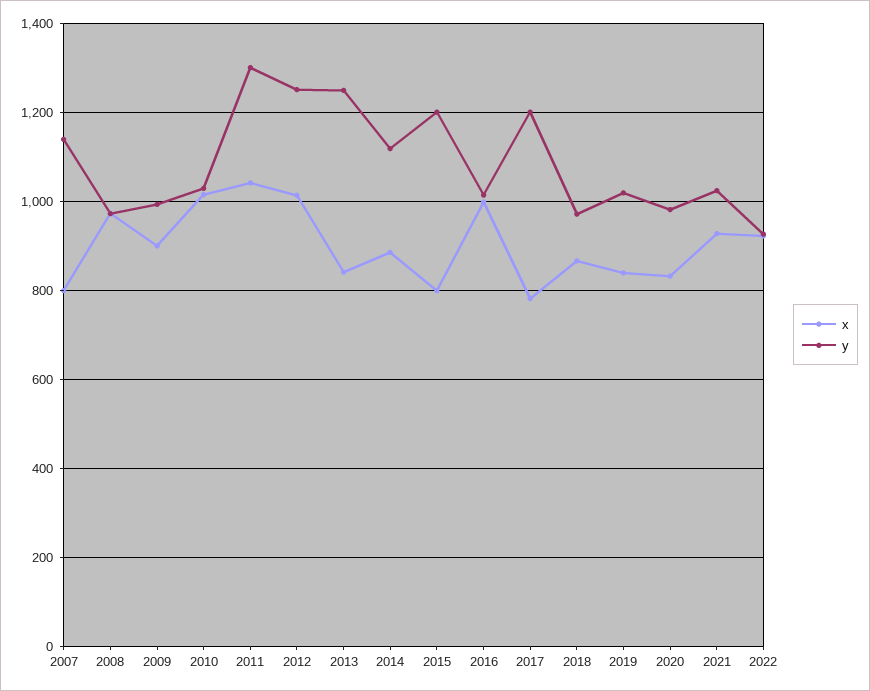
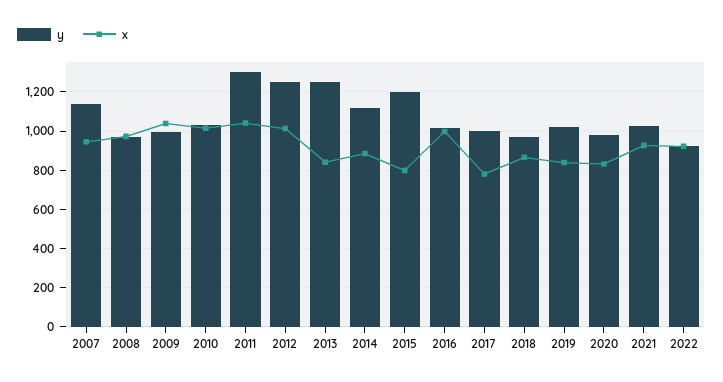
x, 2007: 800 -> 950
x, 2009: 900 -> 1050
y, 2017: 1200 -> 1000

